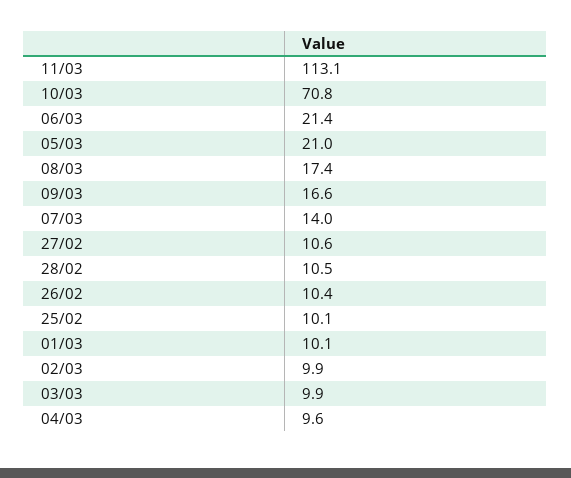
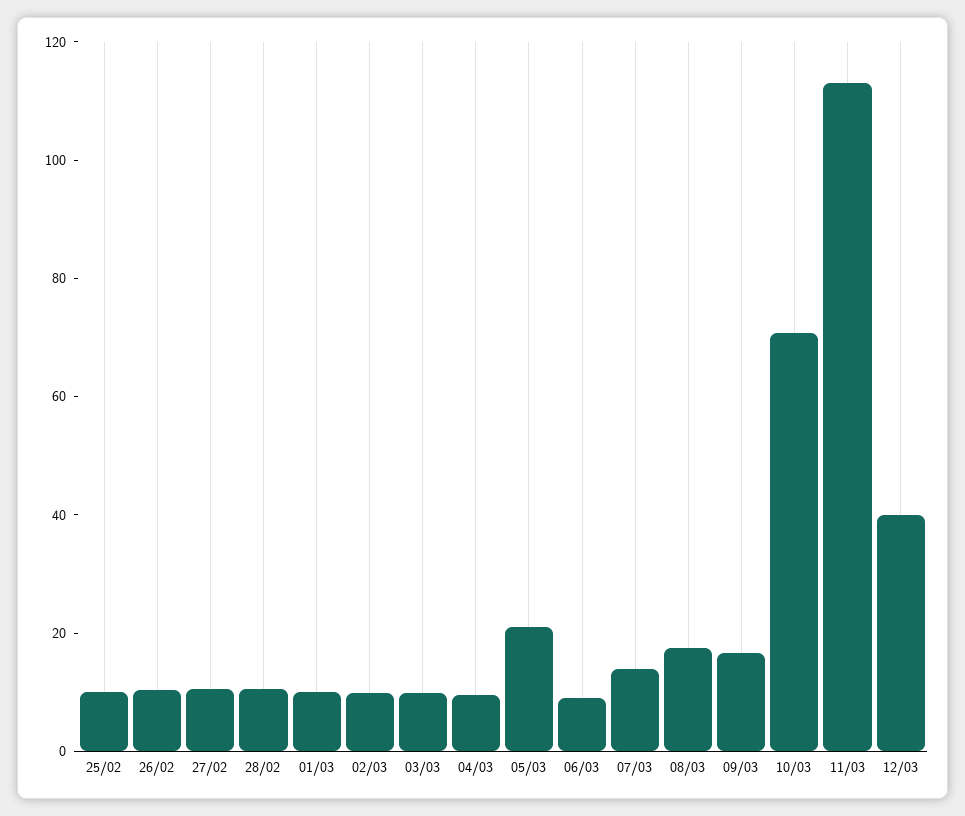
06/03: 21.4 -> 10
12/03: none -> 40

